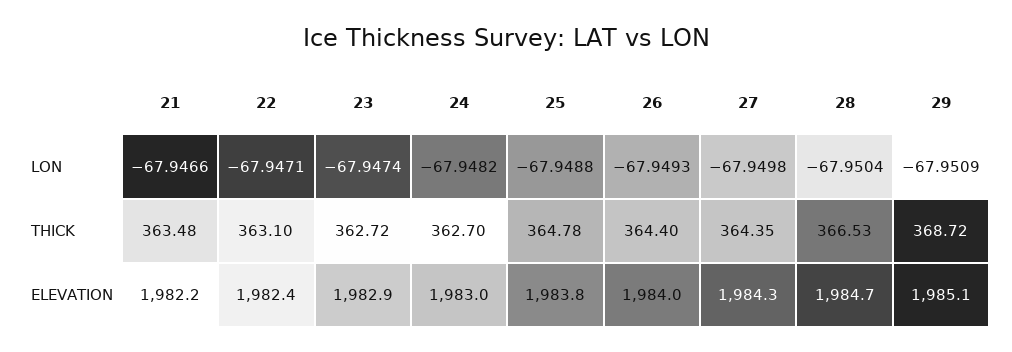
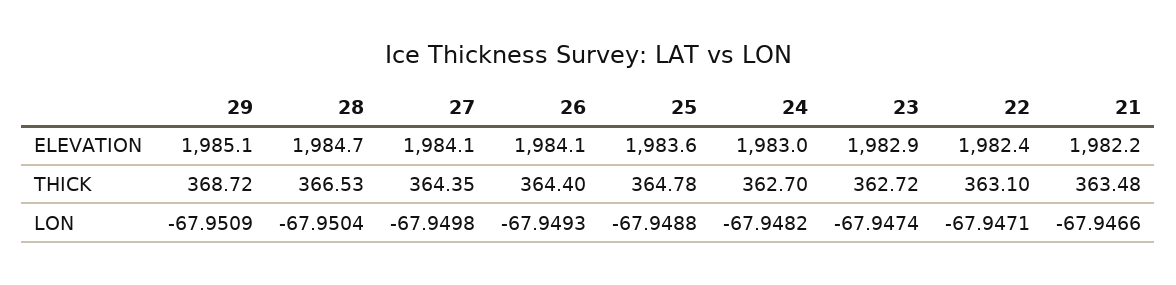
25, ELEVATION: 1983.8 -> 1983.6
26, ELEVATION: 1984 -> 1984.1
27, ELEVATION: 1984.3 -> 1984.1

